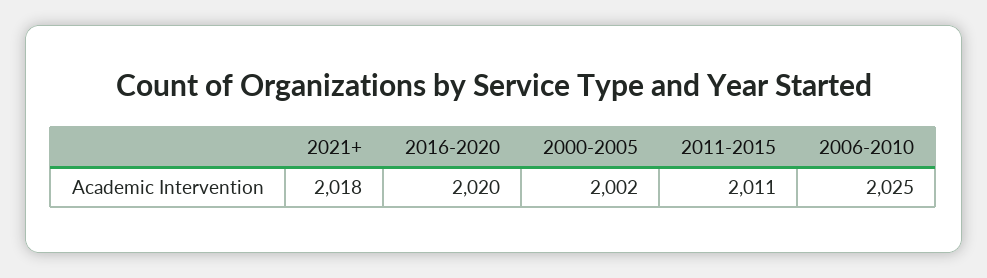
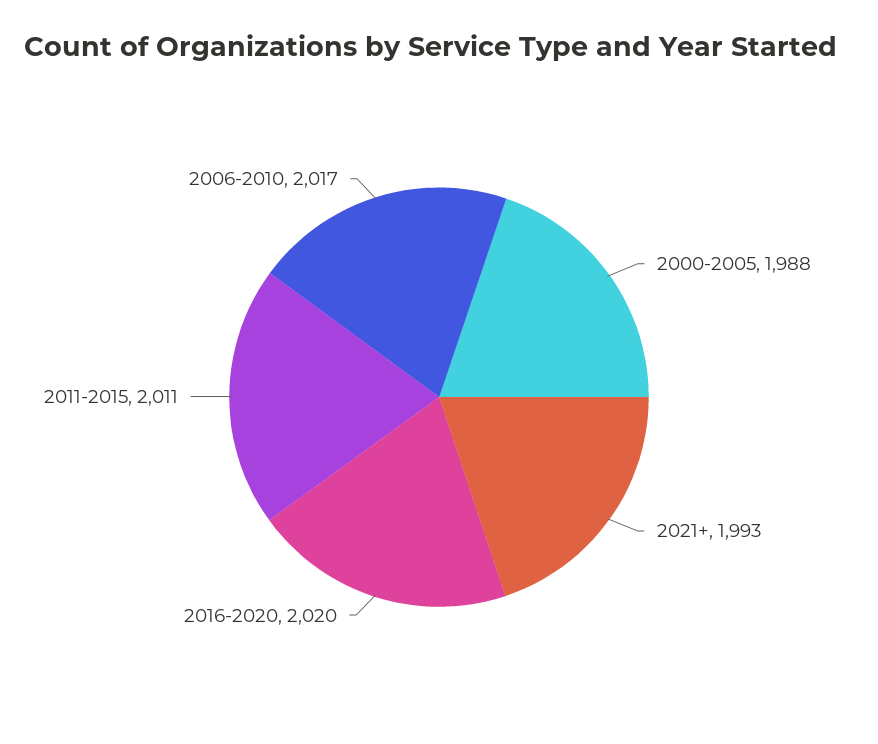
2021+: 2018 -> 1993
2000-2005: 2002 -> 1988
2006-2010: 2025 -> 2017

